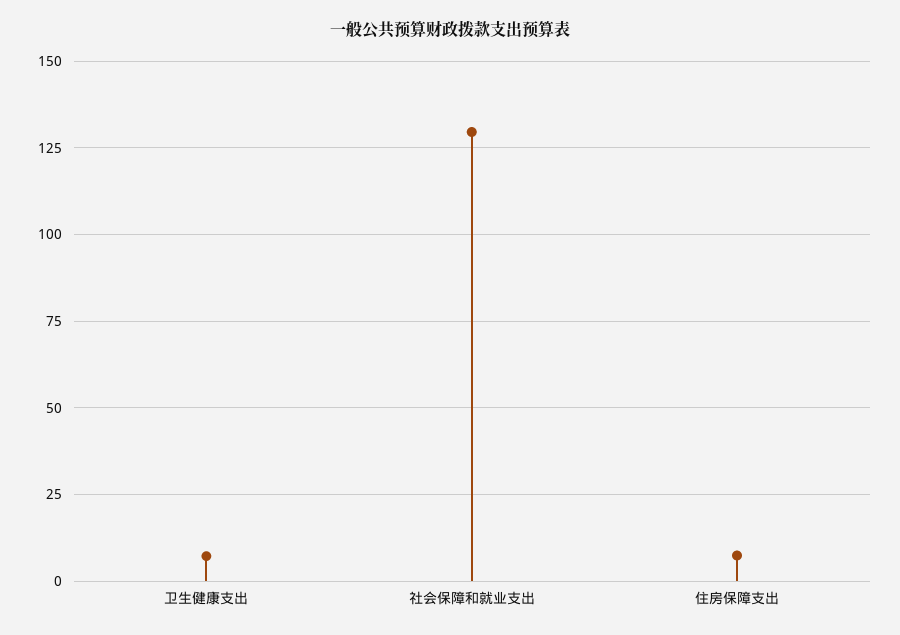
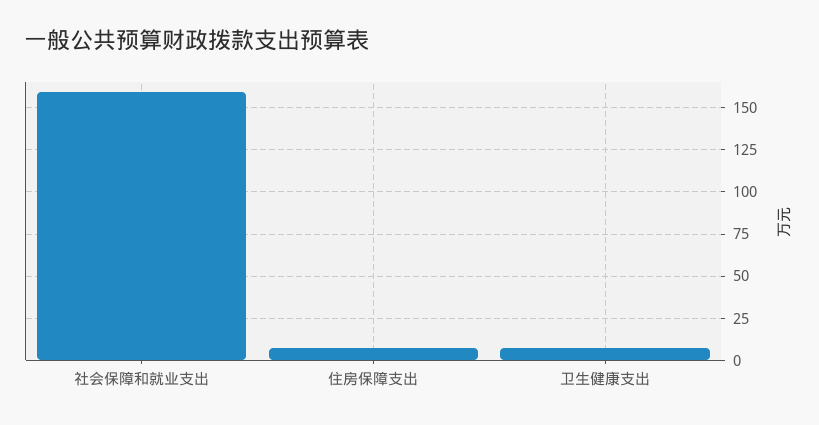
社会保障和就业支出: 130 -> 160

